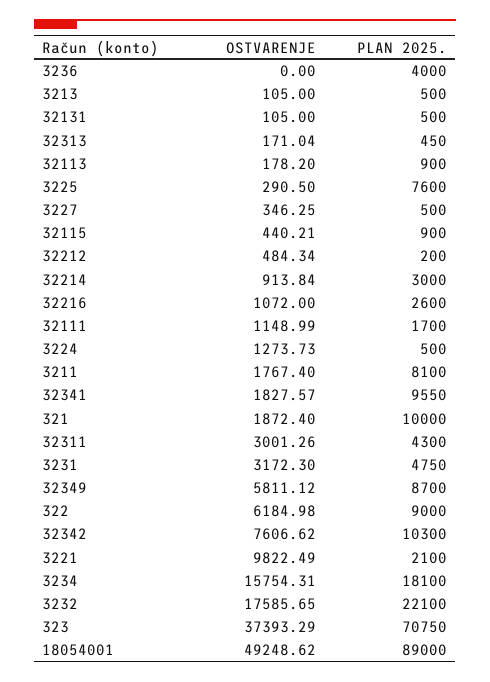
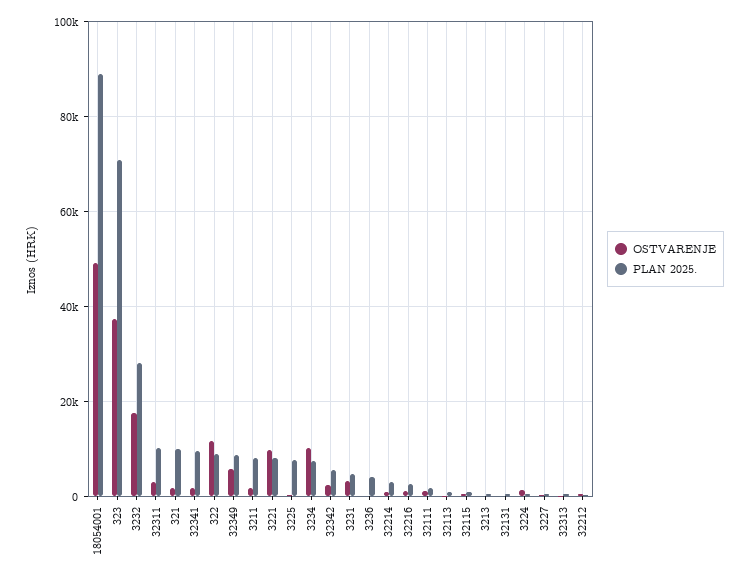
PLAN 2025., 32311: 4300 -> 10000
OSTVARENJE, 322: 6184.98 -> 12000
OSTVARENJE, 32342: 7606.62 -> 2000
PLAN 2025., 32342: 10300 -> 6000
PLAN 2025., 3221: 2100 -> 8000
OSTVARENJE, 3234: 15754.31 -> 10000
PLAN 2025., 3234: 18100 -> 8000
PLAN 2025., 3232: 22100 -> 28000

